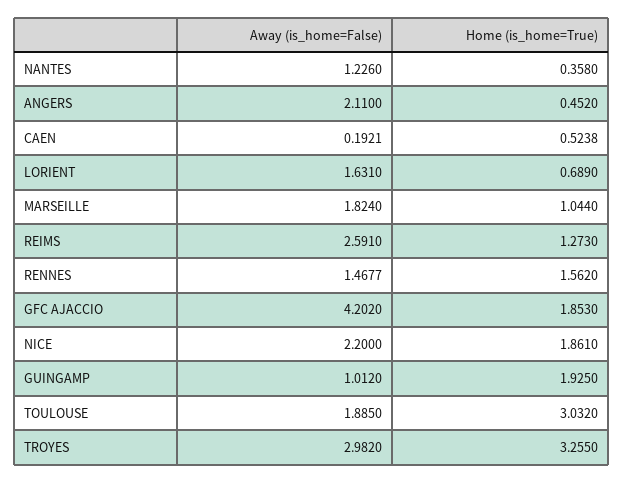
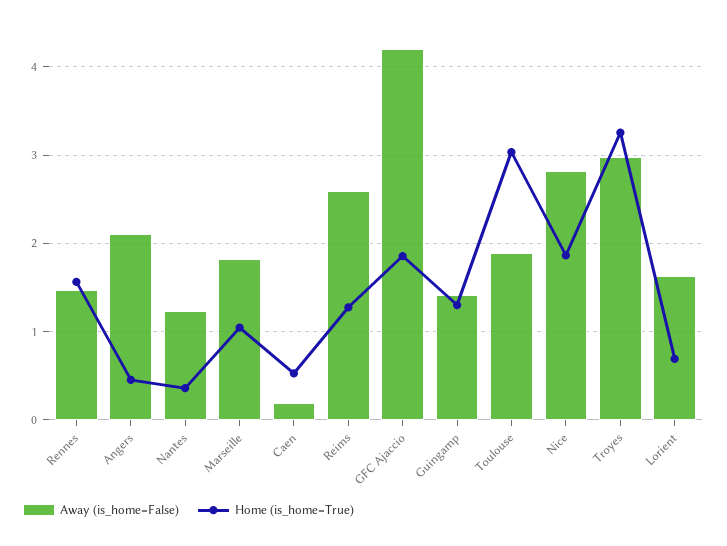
Away (is_home=False), NICE: 2.2 -> 2.8
Away (is_home=False), GUINGAMP: 1.012 -> 1.4
Home (is_home=True), GUINGAMP: 1.925 -> 1.3

